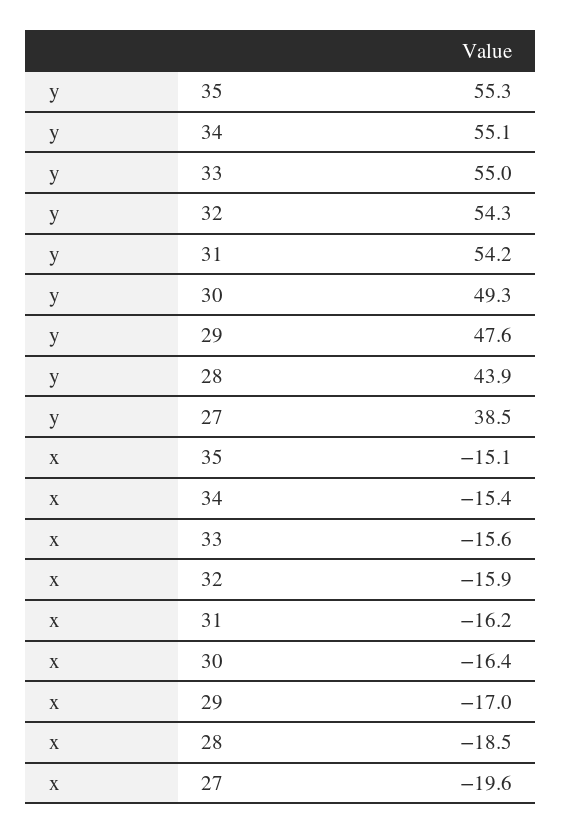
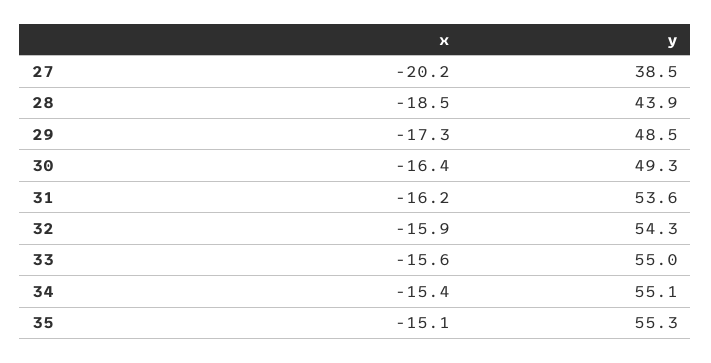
y, 31: 54.2 -> 53.6
y, 29: 47.6 -> 48.5
x, 29: -17 -> -17.3
x, 27: -19.6 -> -20.2

